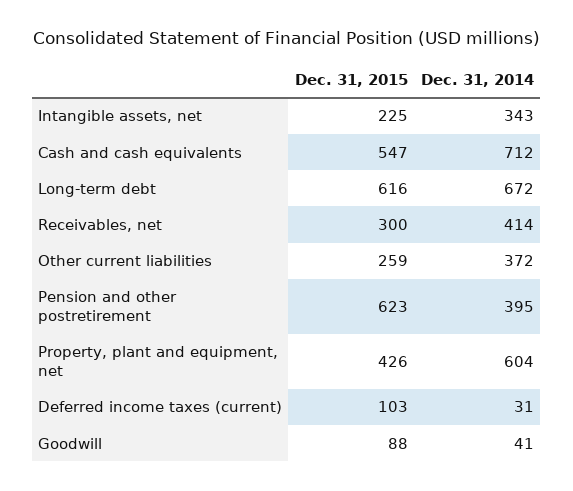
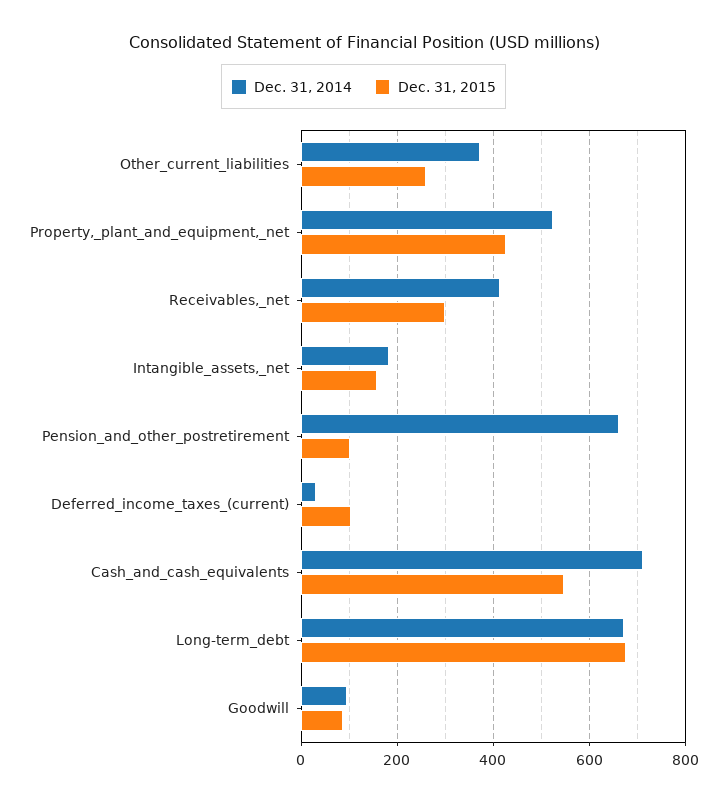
Dec. 31, 2015, Intangible assets, net: 225 -> 160
Dec. 31, 2014, Intangible assets, net: 343 -> 180
Dec. 31, 2015, Long-term debt: 616 -> 680
Dec. 31, 2015, Pension and other postretirement: 623 -> 100
Dec. 31, 2014, Pension and other postretirement: 395 -> 660
Dec. 31, 2014, Property, plant and equipment, net: 604 -> 520
Dec. 31, 2014, Goodwill: 41 -> 100

